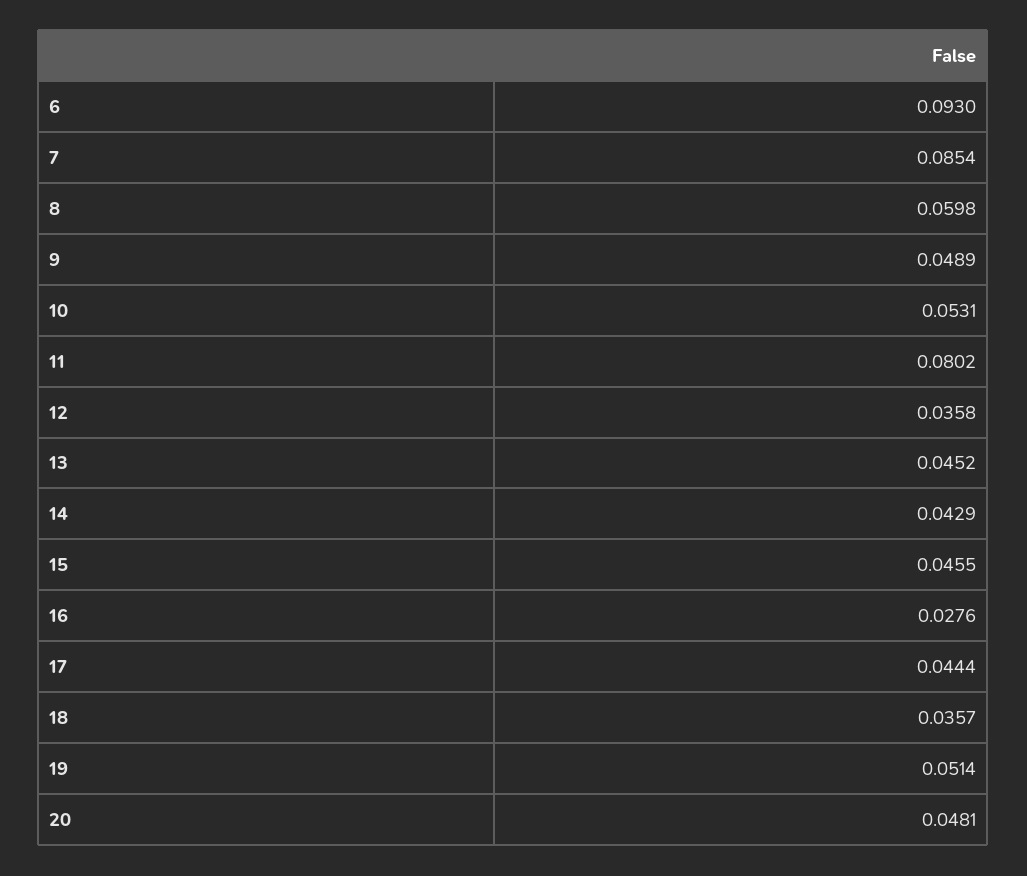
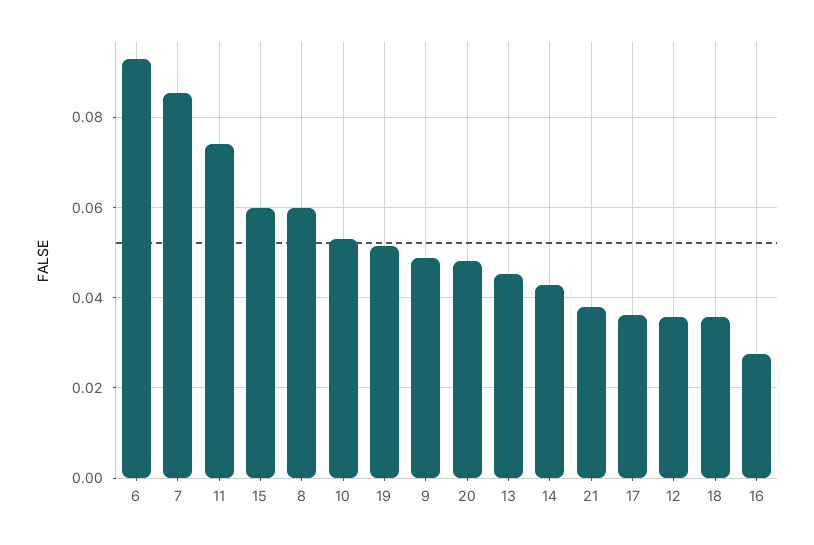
11: 0.0802 -> 0.074
15: 0.0455 -> 0.06
17: 0.0444 -> 0.036
21: none -> 0.038

